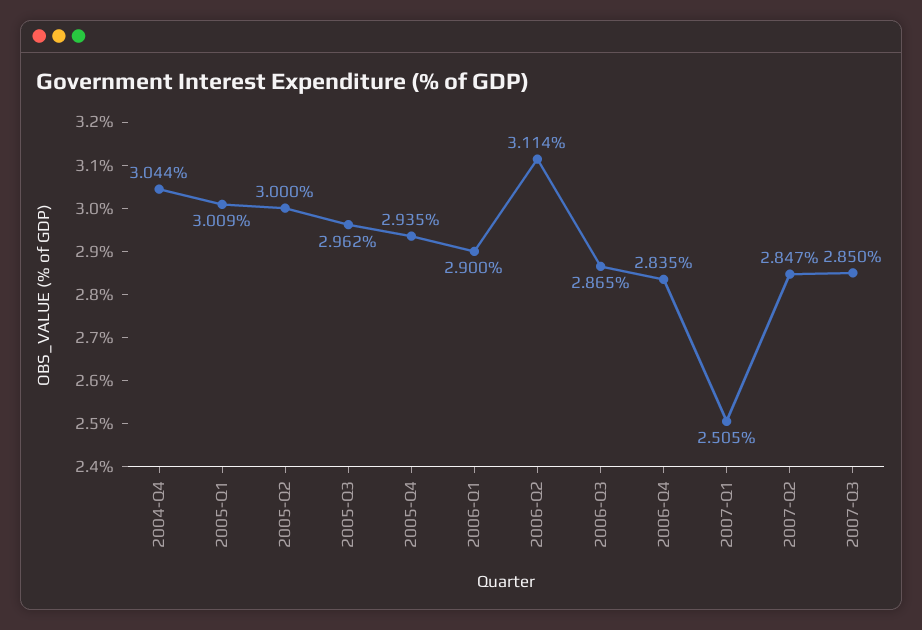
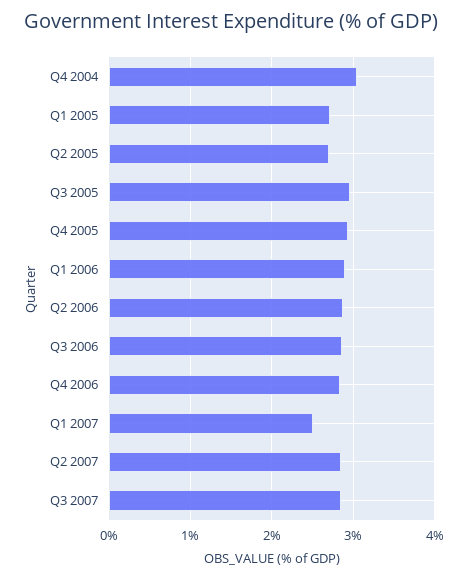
2005-Q1: 3.009 -> 2.7
2005-Q2: 3 -> 2.7
2006-Q2: 3.114 -> 2.9

